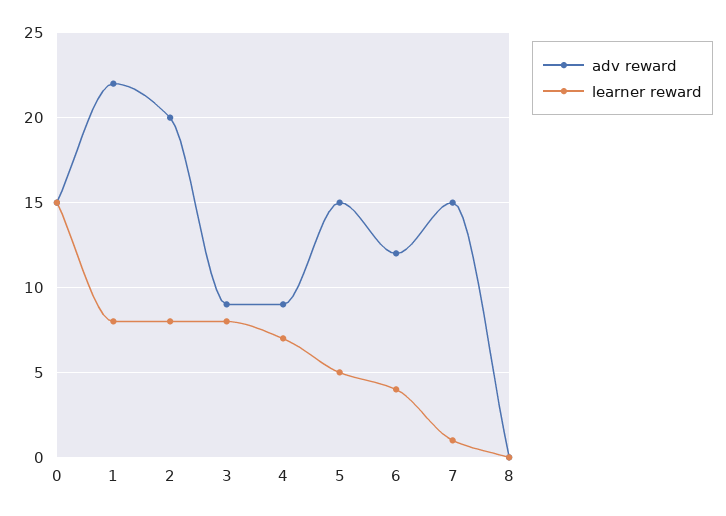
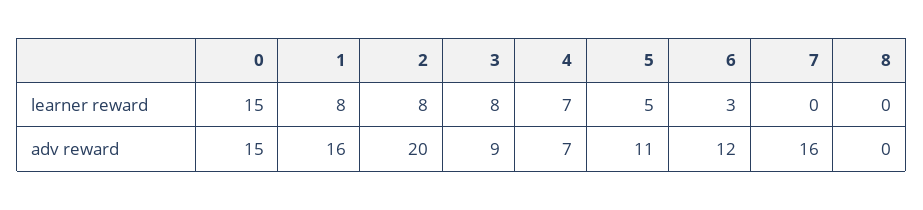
adv reward, 1: 22 -> 16
adv reward, 4: 9 -> 7
adv reward, 5: 15 -> 11
learner reward, 6: 4 -> 3
adv reward, 7: 15 -> 16
learner reward, 7: 1 -> 0

